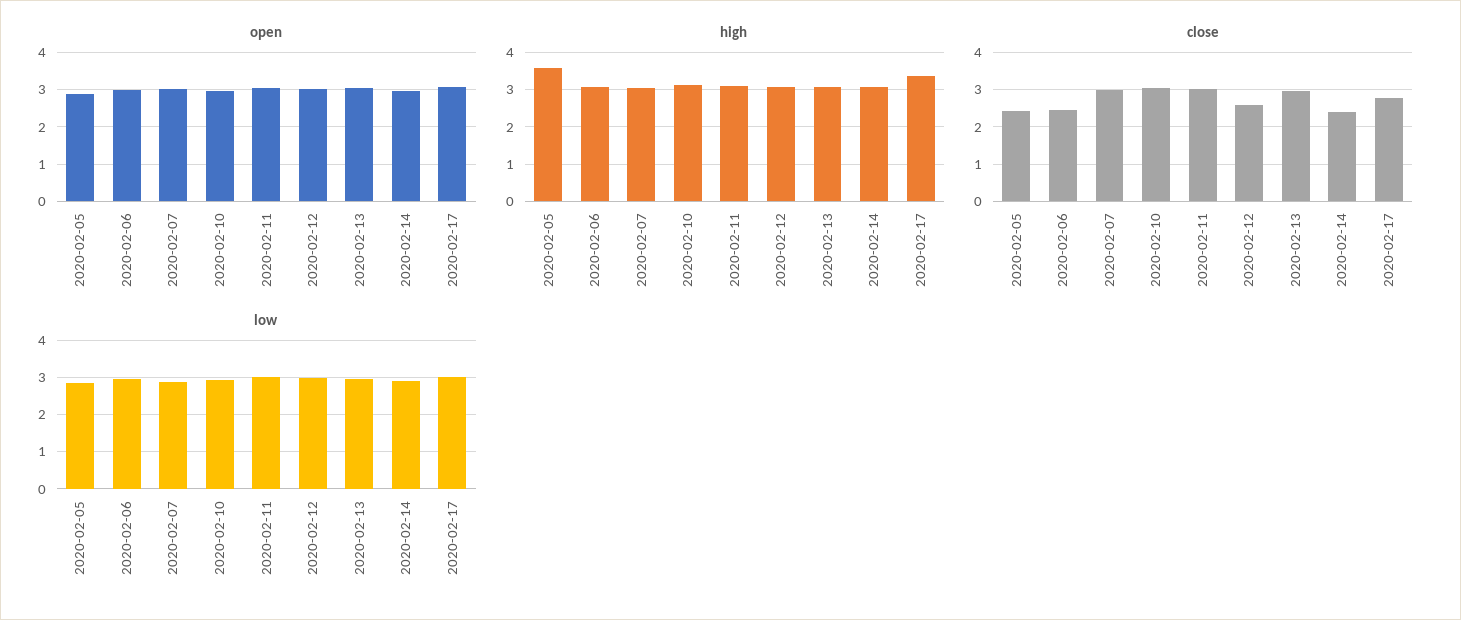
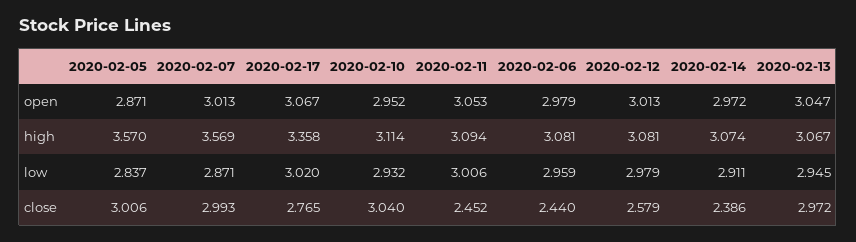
high, 2020-02-07: 3 -> 3.569
close, 2020-02-05: 2.4 -> 3.006
close, 2020-02-11: 3 -> 2.452

